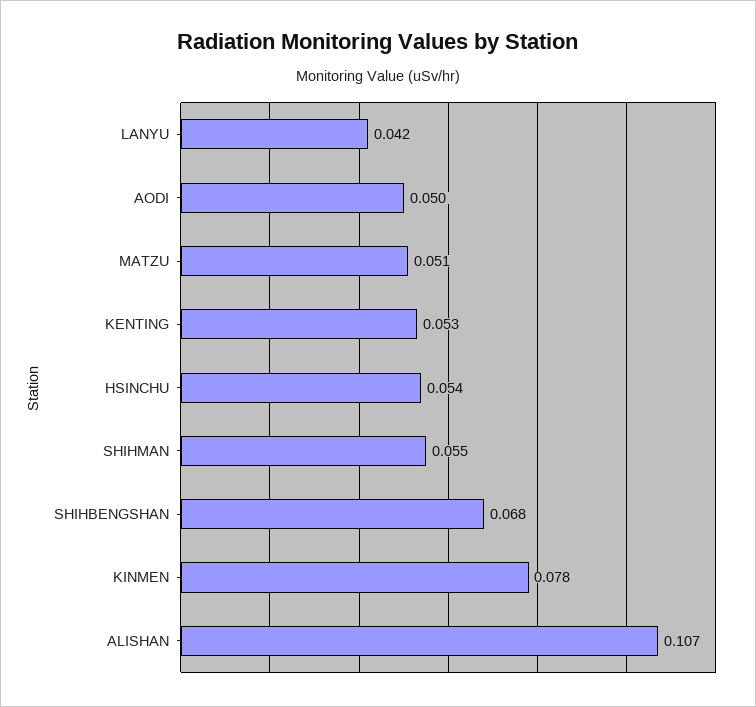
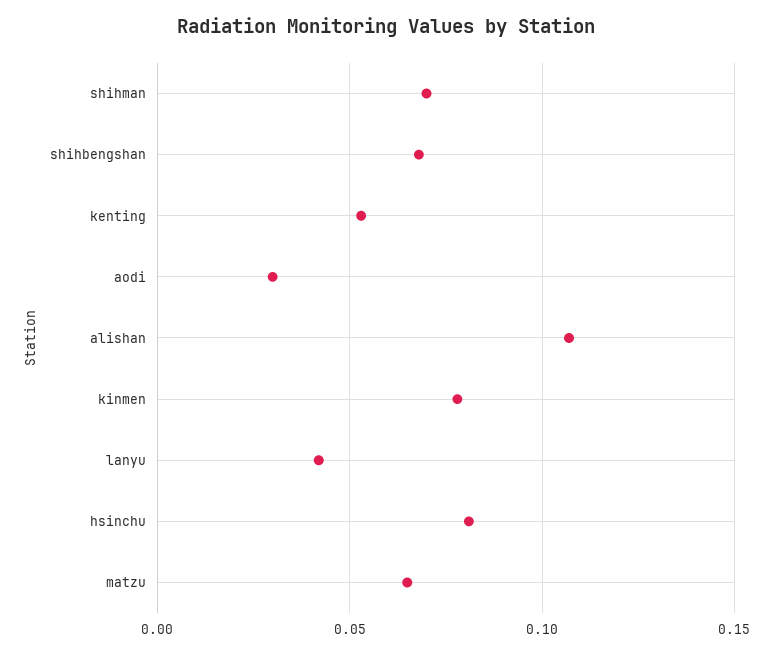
AODI: 0.05 -> 0.03
MATZU: 0.051 -> 0.065
HSINCHU: 0.054 -> 0.08
SHIHMAN: 0.055 -> 0.07

